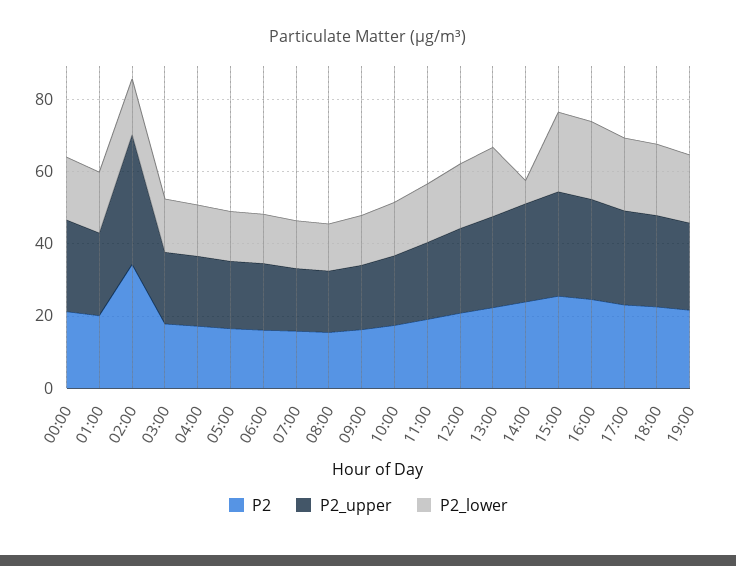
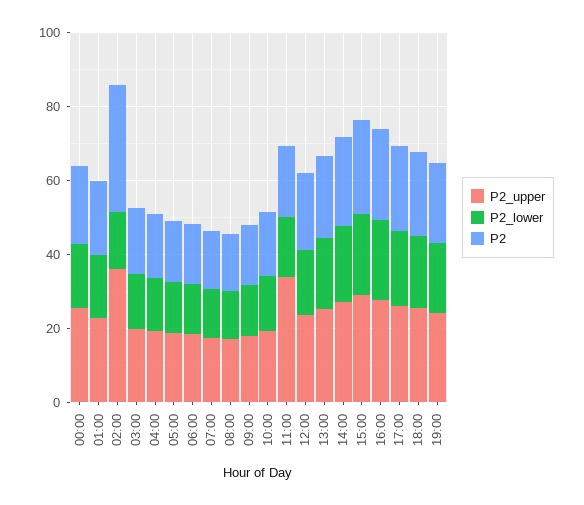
P2_upper, 11:00: 20 -> 35
P2_lower, 14:00: 5 -> 20

